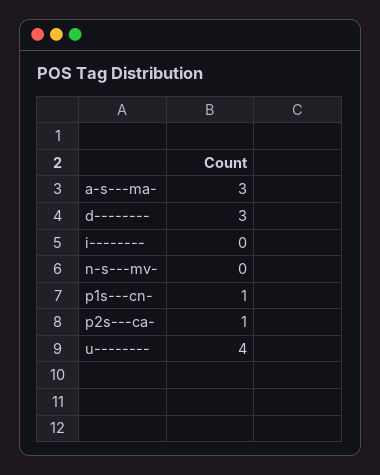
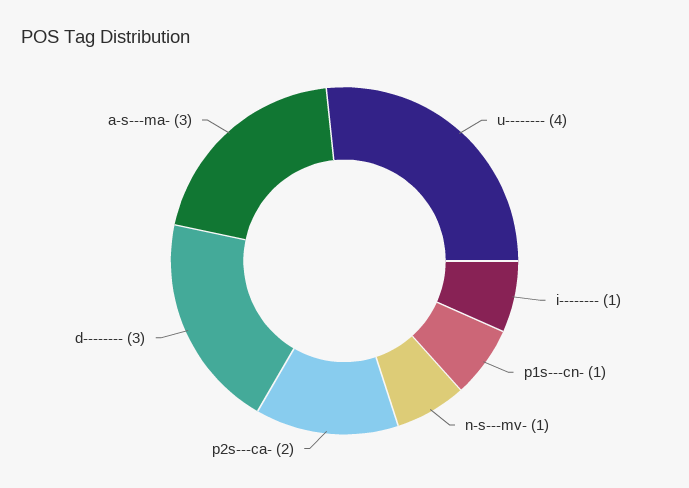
i--------: 0 -> 1
n-s---mv-: 0 -> 1
p2s---ca-: 1 -> 2

